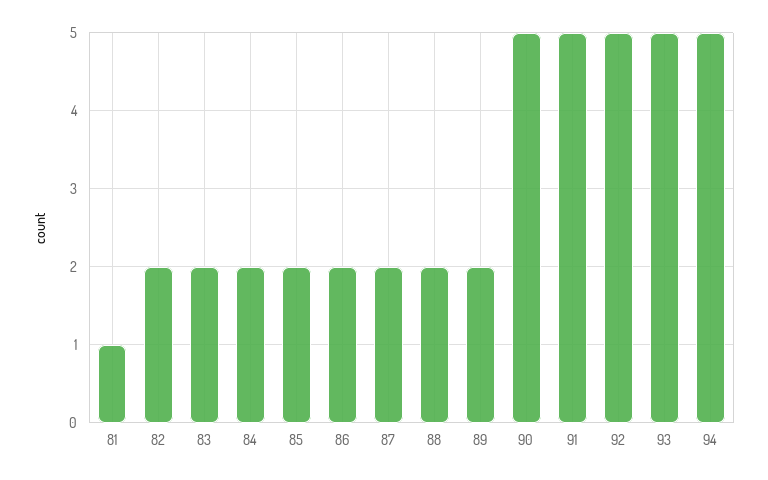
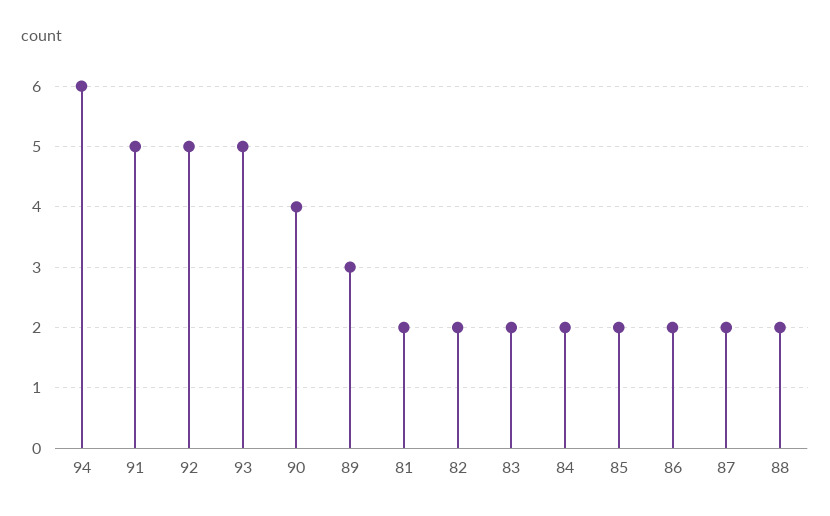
81: 1 -> 2
89: 2 -> 3
90: 5 -> 4
94: 5 -> 6

